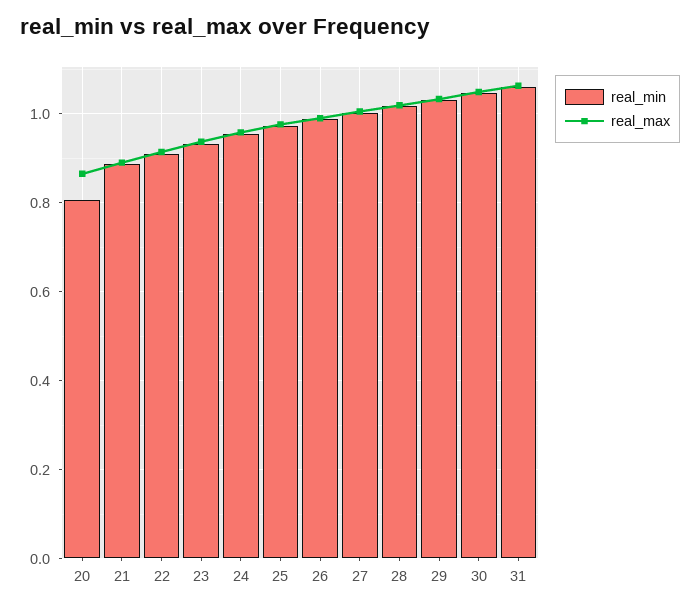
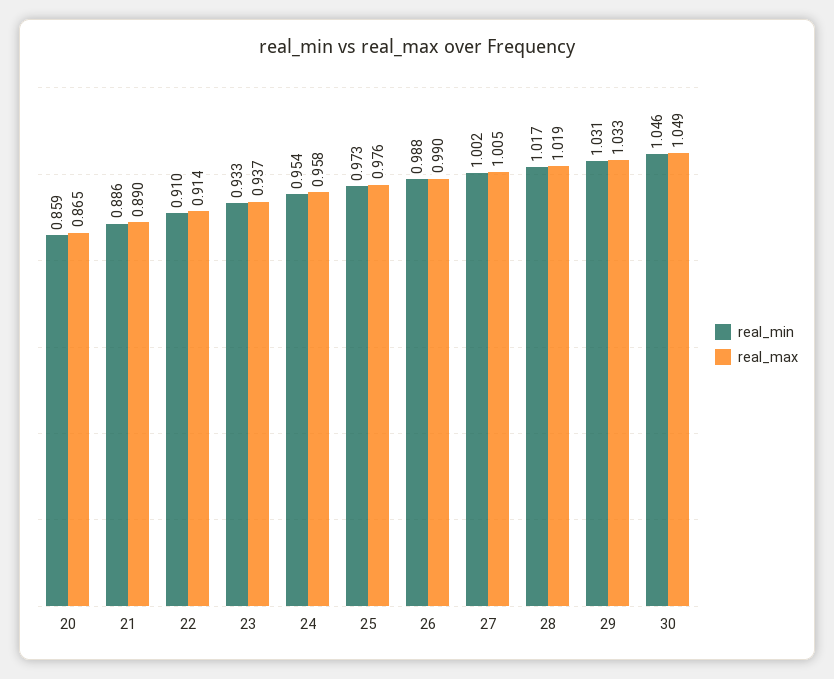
real_min, 20: 0.8 -> 0.859
real_min, 31: 1.06 -> none
real_max, 31: 1.06 -> none

